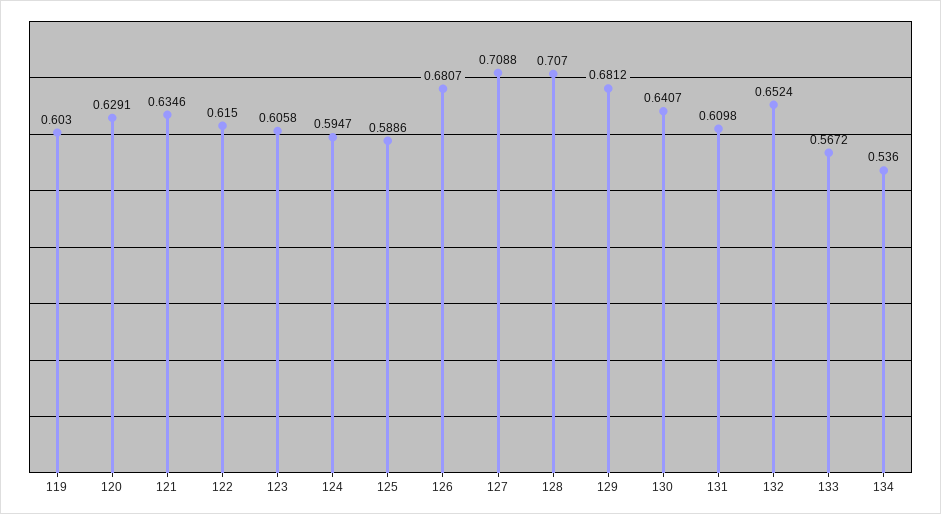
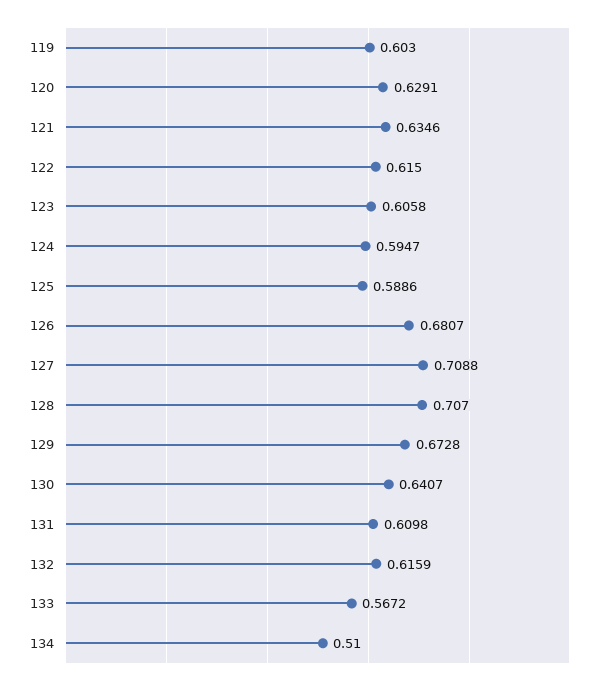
129: 0.6812 -> 0.6728
132: 0.6524 -> 0.6159
134: 0.536 -> 0.51

